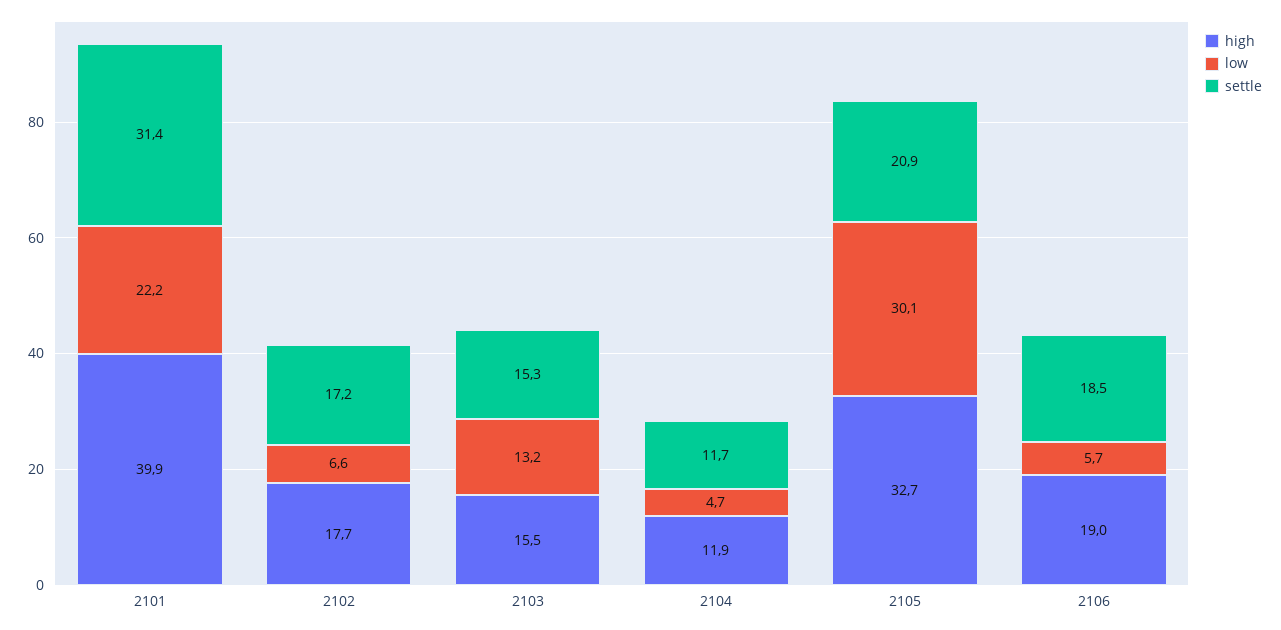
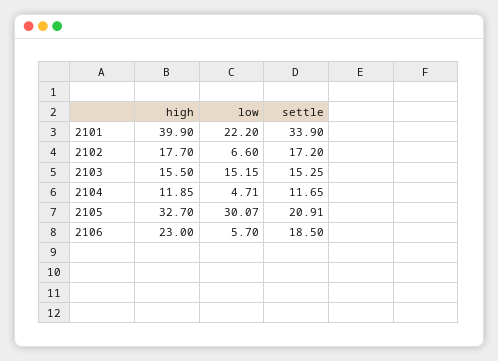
settle, 2101: 31.4 -> 33.9
low, 2103: 13.2 -> 15.15
high, 2106: 19 -> 23

